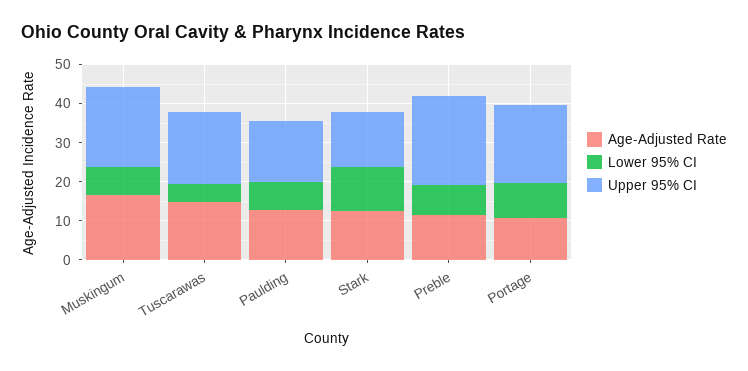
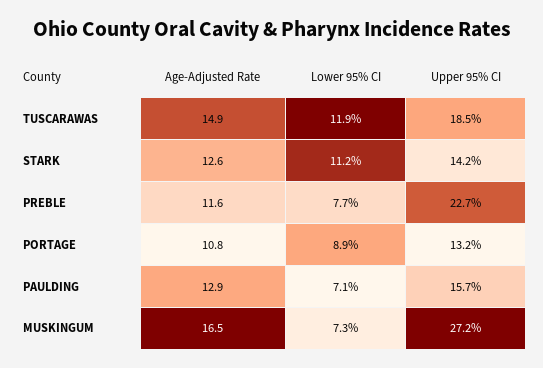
Upper 95% CI, Muskingum: 20 -> 27.2
Lower 95% CI, Tuscarawas: 5 -> 11.9
Upper 95% CI, Portage: 20 -> 13.2

